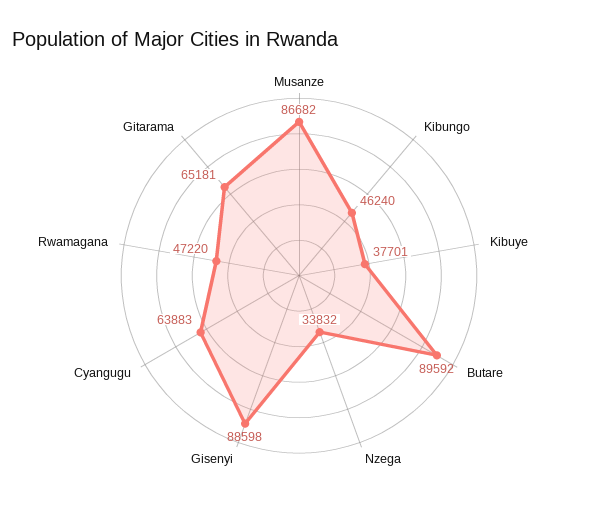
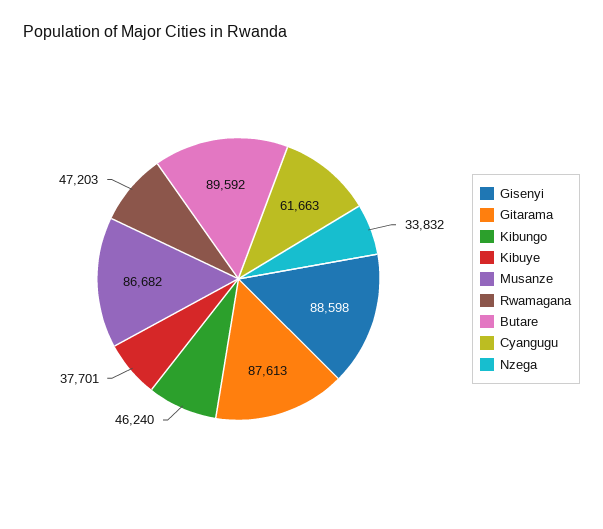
Cyangugu: 63883 -> 61663
Rwamagana: 47220 -> 47203
Gitarama: 65181 -> 87613

